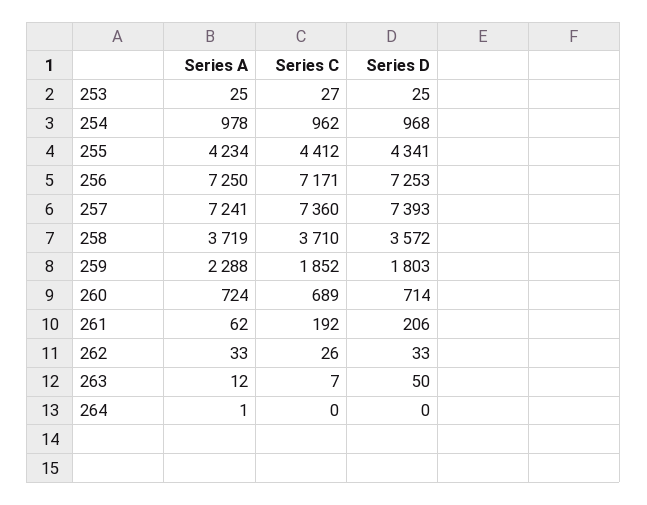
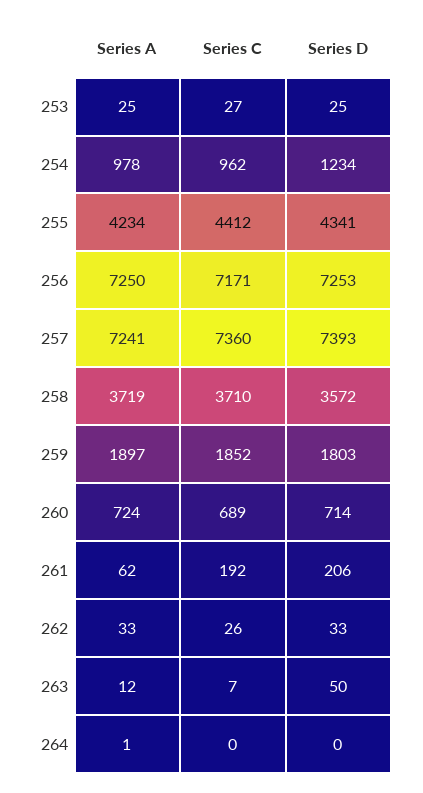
Series D, 254: 968 -> 1234
Series A, 259: 2288 -> 1897

